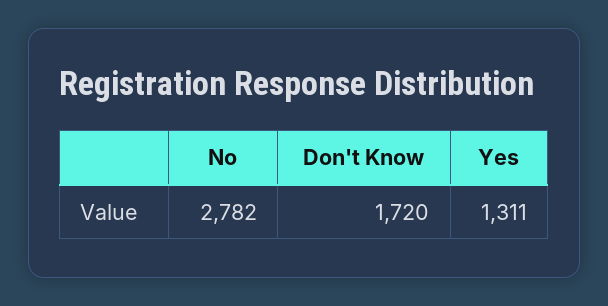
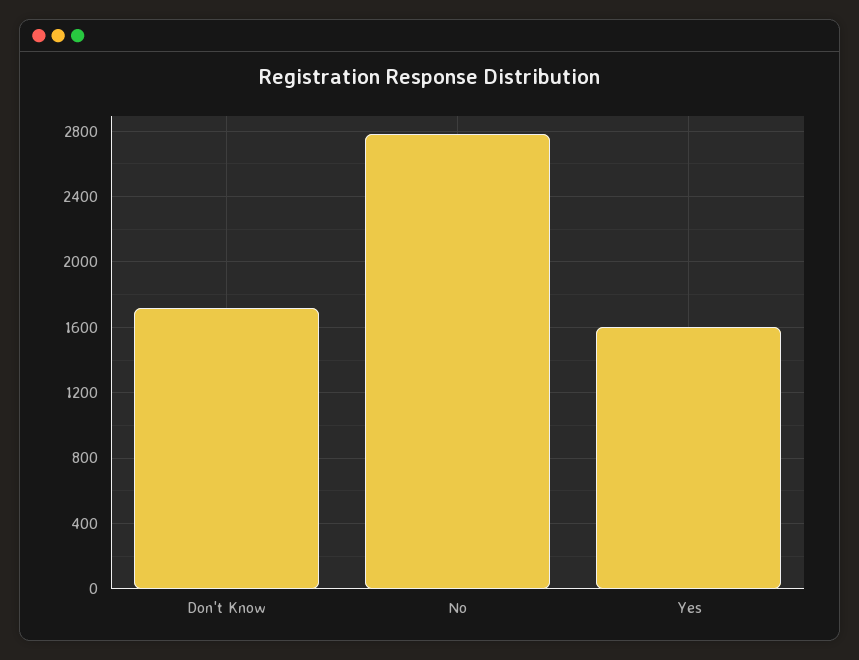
Yes: 1311 -> 1600

